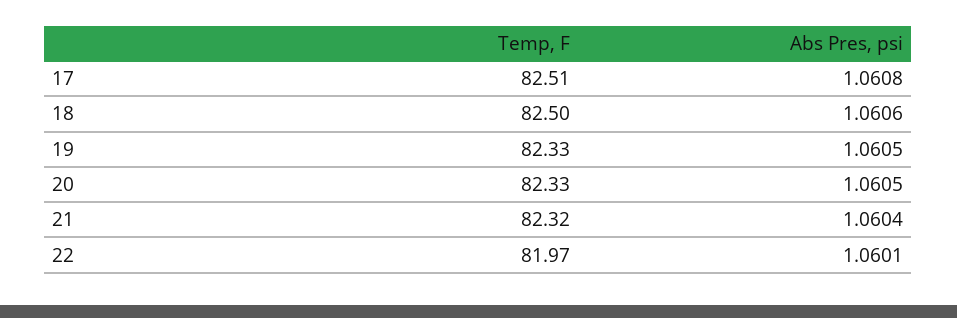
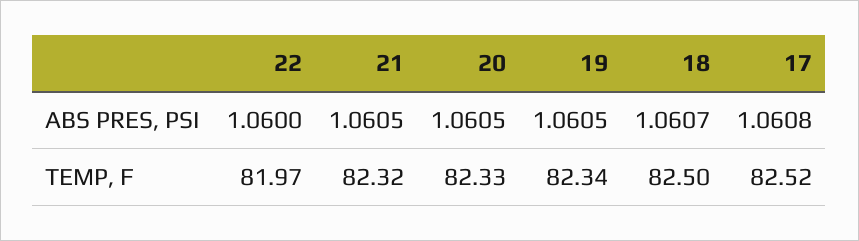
Temp, F, 17: 82.51 -> 82.52
Abs Pres, psi, 18: 1.0606 -> 1.0607
Temp, F, 19: 82.33 -> 82.34
Abs Pres, psi, 21: 1.0604 -> 1.0605
Abs Pres, psi, 22: 1.0601 -> 1.06

